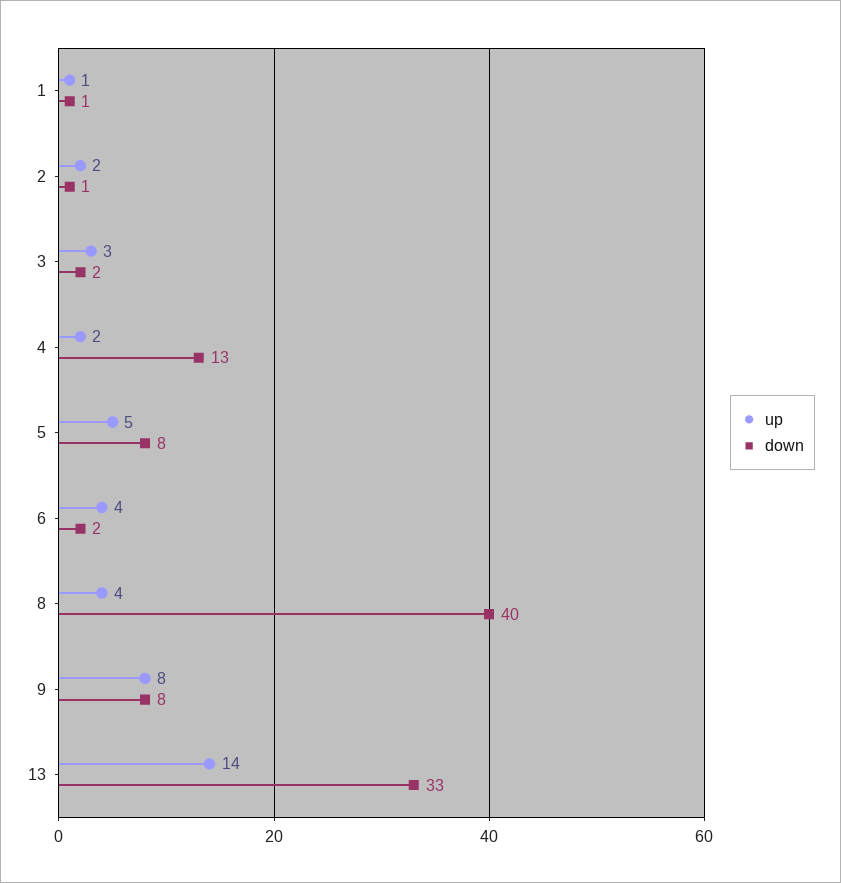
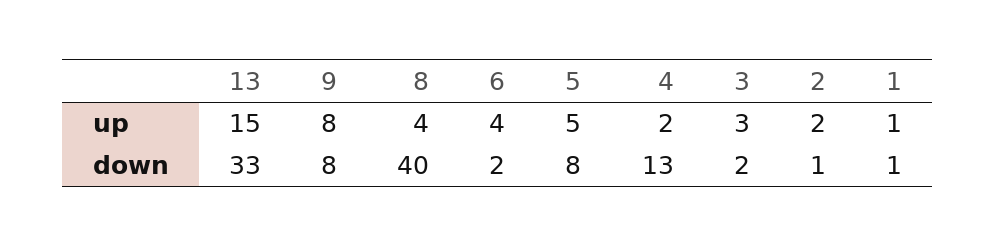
up, 13: 14 -> 15

